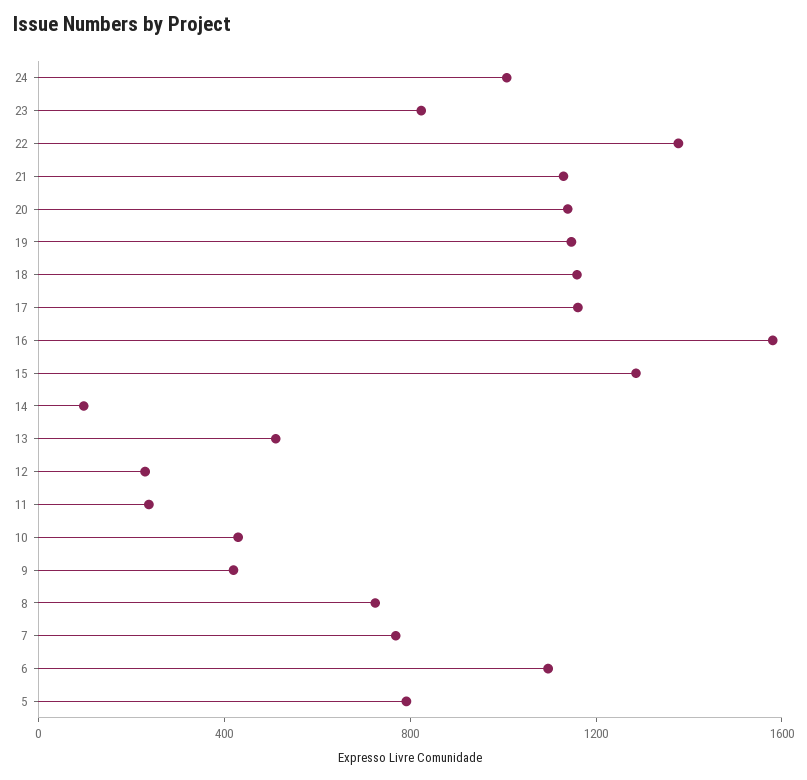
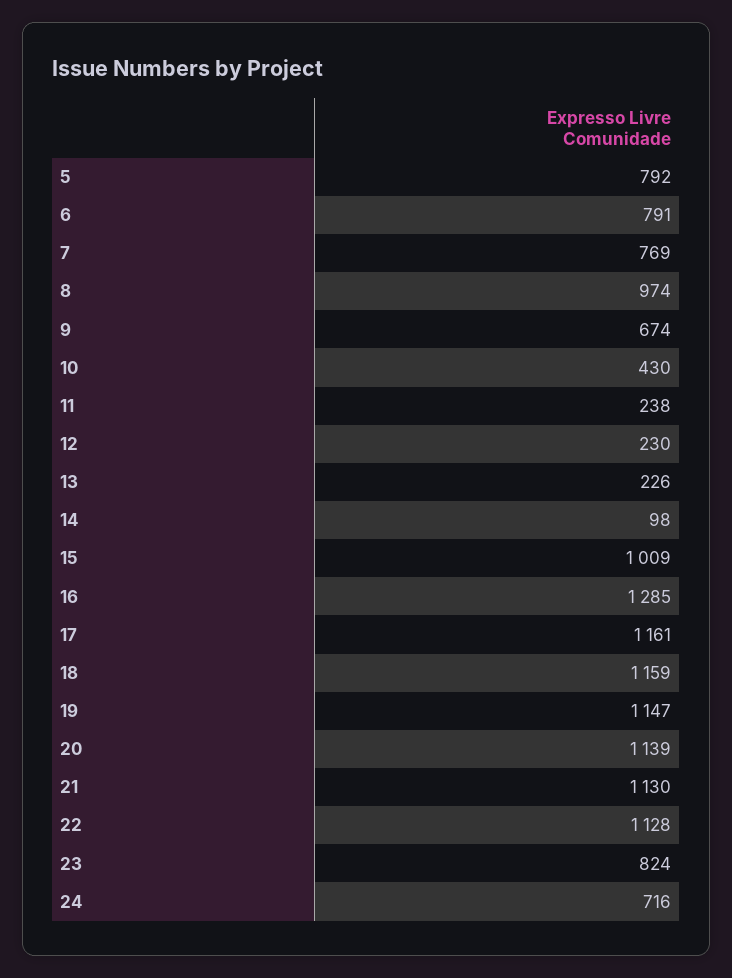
24: 1000 -> 716
22: 1400 -> 1128
16: 1600 -> 1285
15: 1300 -> 1009
13: 500 -> 226
9: 400 -> 674
8: 700 -> 974
6: 1100 -> 791

